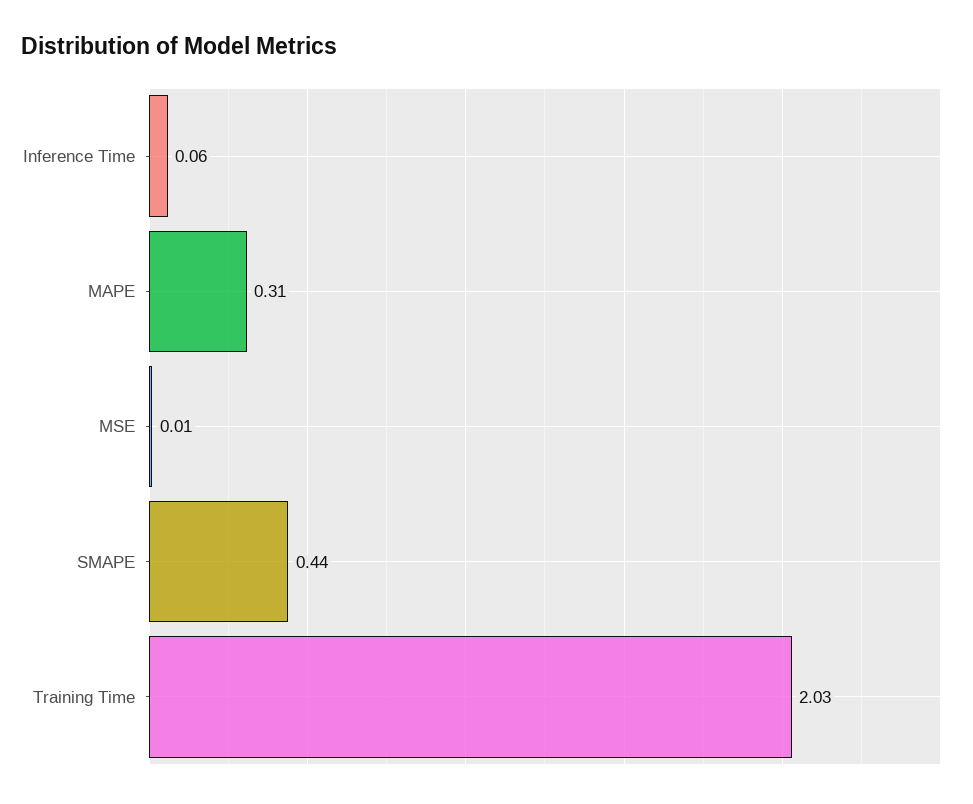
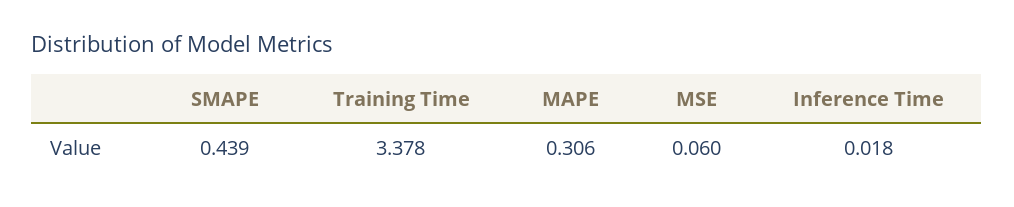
Inference Time: 0.06 -> 0.018
MSE: 0.01 -> 0.06
Training Time: 2.03 -> 3.378

